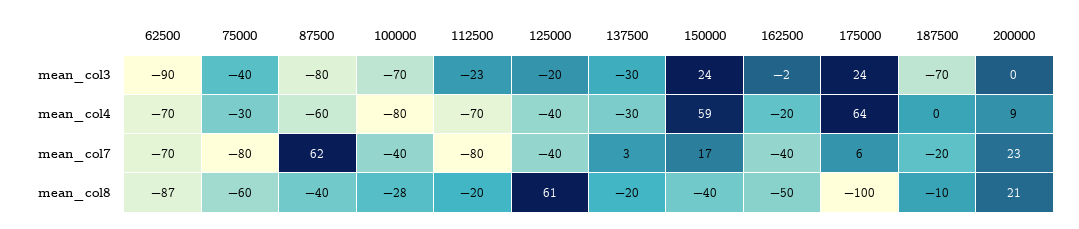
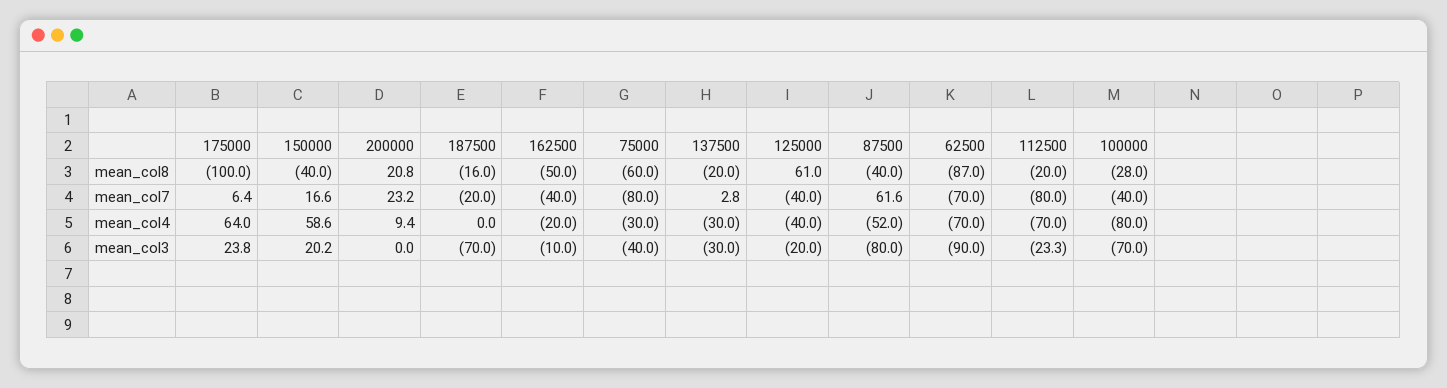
150000, mean_col3: 24 -> 20.2
162500, mean_col3: -2 -> -10
87500, mean_col4: -60 -> -52
187500, mean_col8: -10 -> -16

